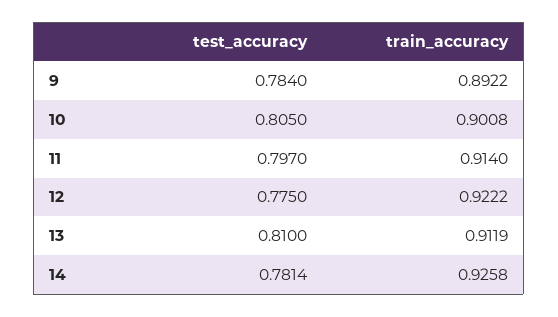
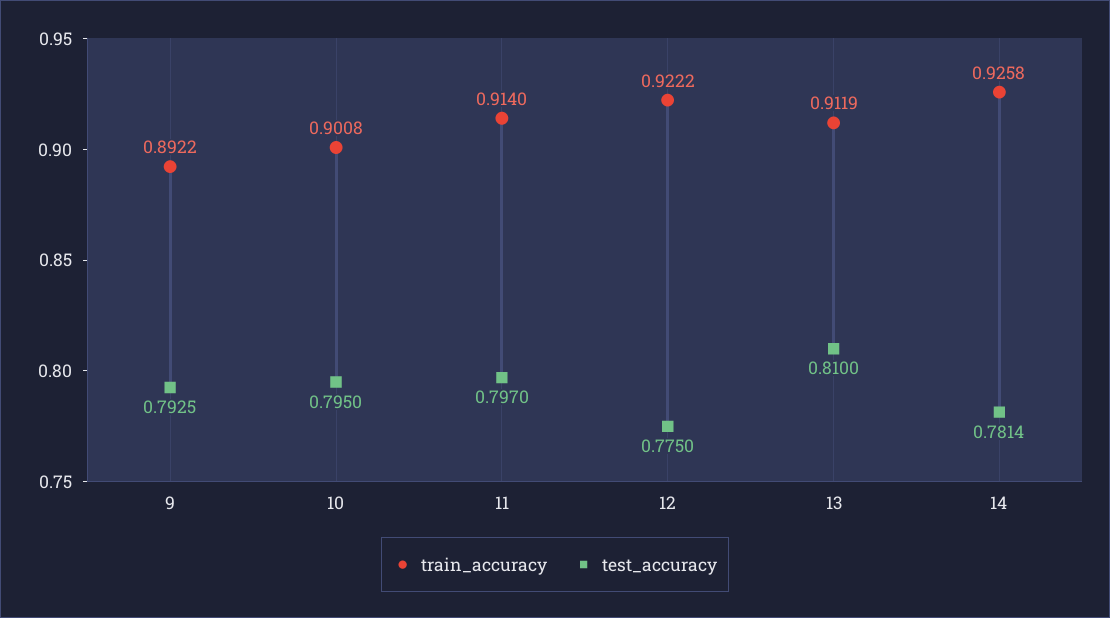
test_accuracy, 9: 0.784 -> 0.7925
test_accuracy, 10: 0.805 -> 0.795

